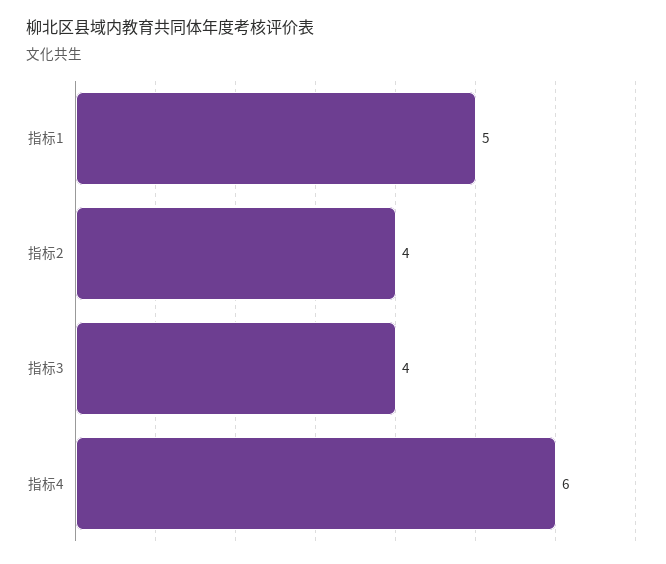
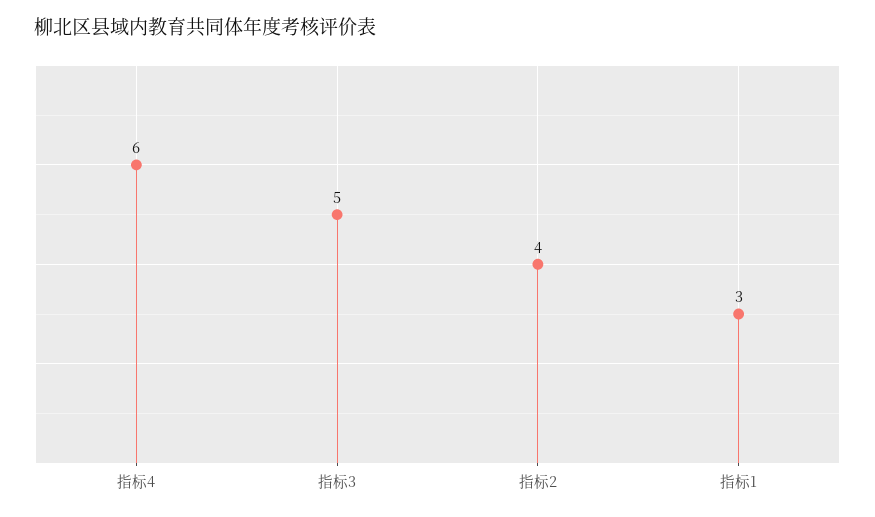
指标1: 5 -> 3
指标3: 4 -> 5

